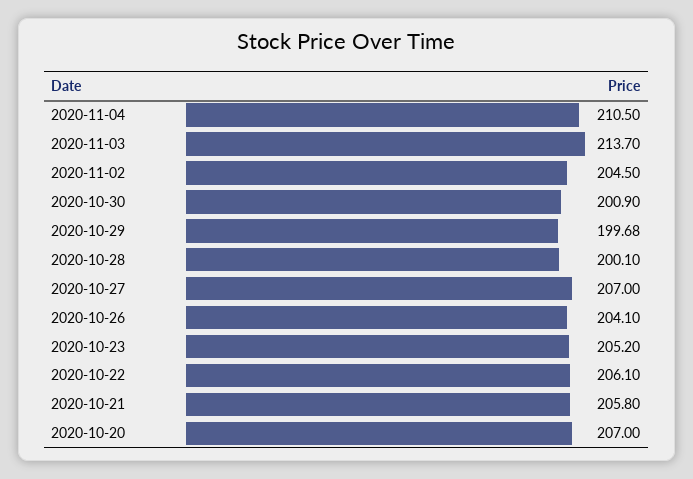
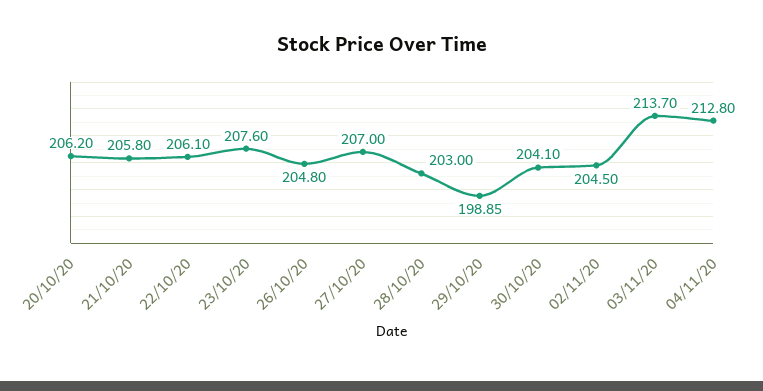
2020-11-04: 210.5 -> 212.8
2020-10-30: 200.9 -> 204.1
2020-10-29: 199.68 -> 198.85
2020-10-28: 200.1 -> 203
2020-10-26: 204.1 -> 204.8
2020-10-23: 205.2 -> 207.6
2020-10-20: 207 -> 206.2

